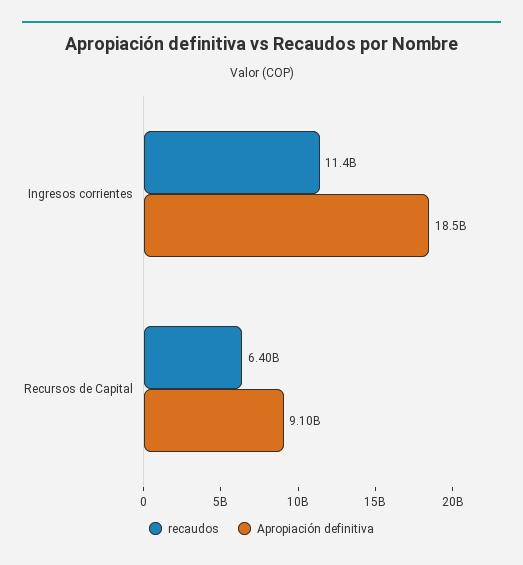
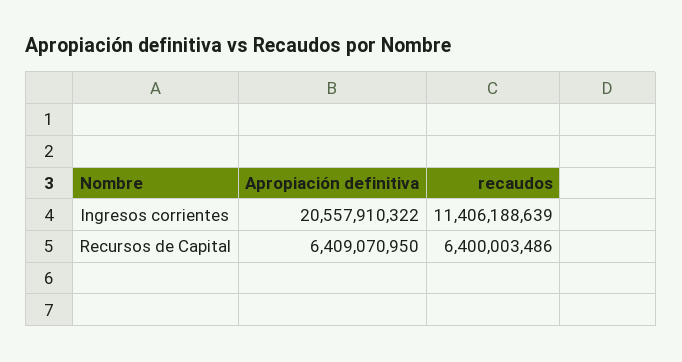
Apropiación definitiva, Ingresos corrientes: 18500000000 -> 20557910322
Apropiación definitiva, Recursos de Capital: 9100000000 -> 6409070950

